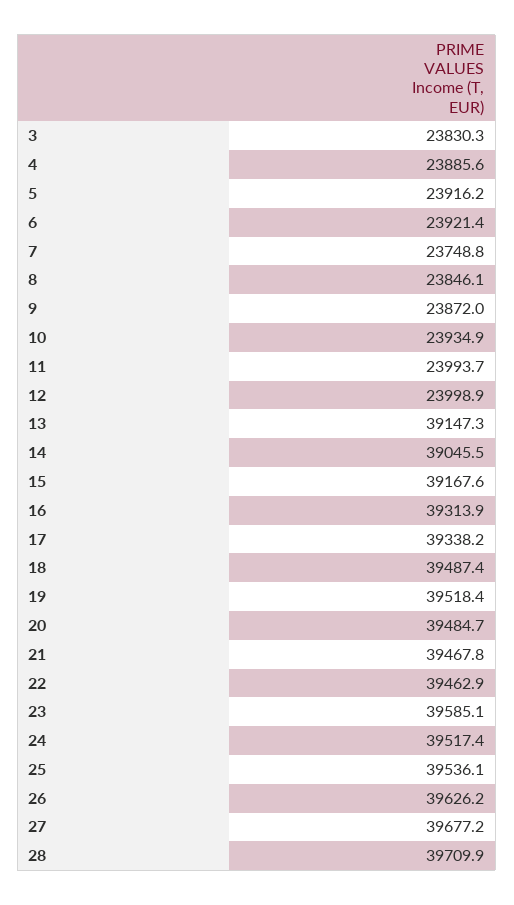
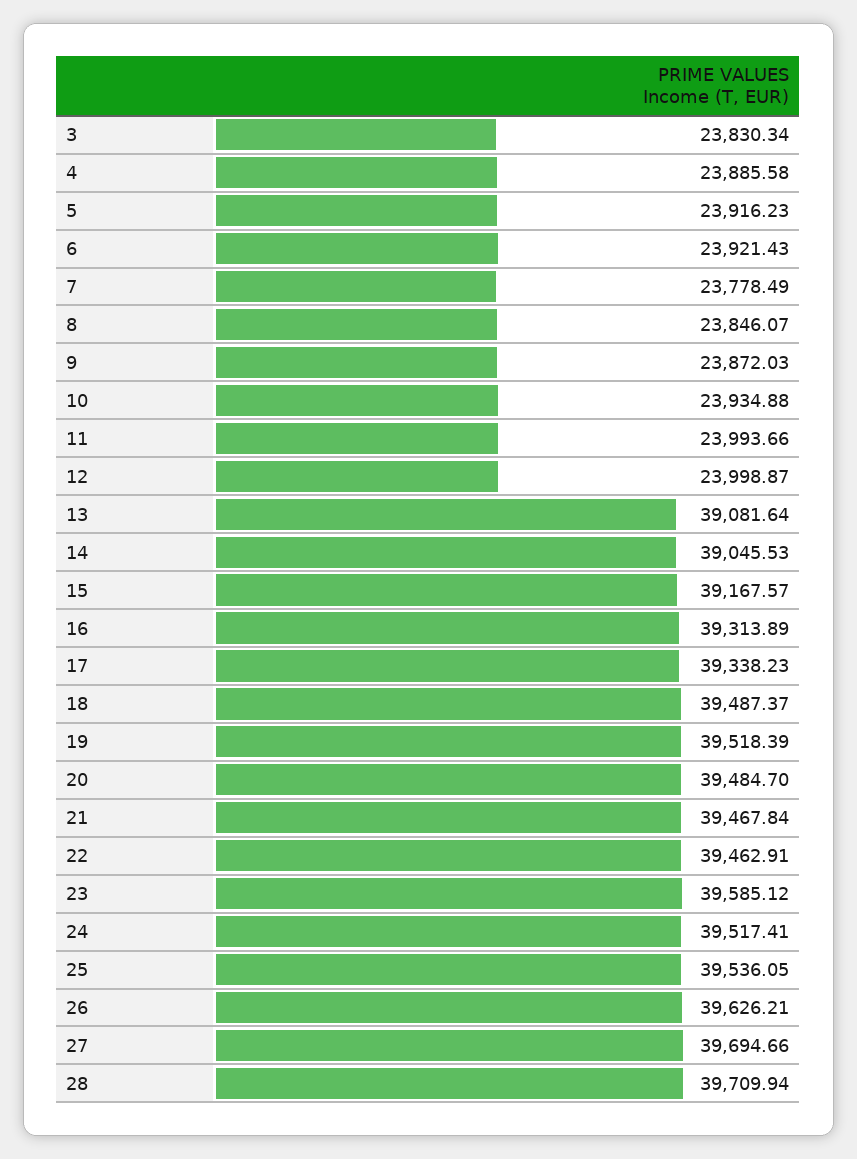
7: 23748.8 -> 23778.49
13: 39147.3 -> 39081.64
27: 39677.2 -> 39694.66

